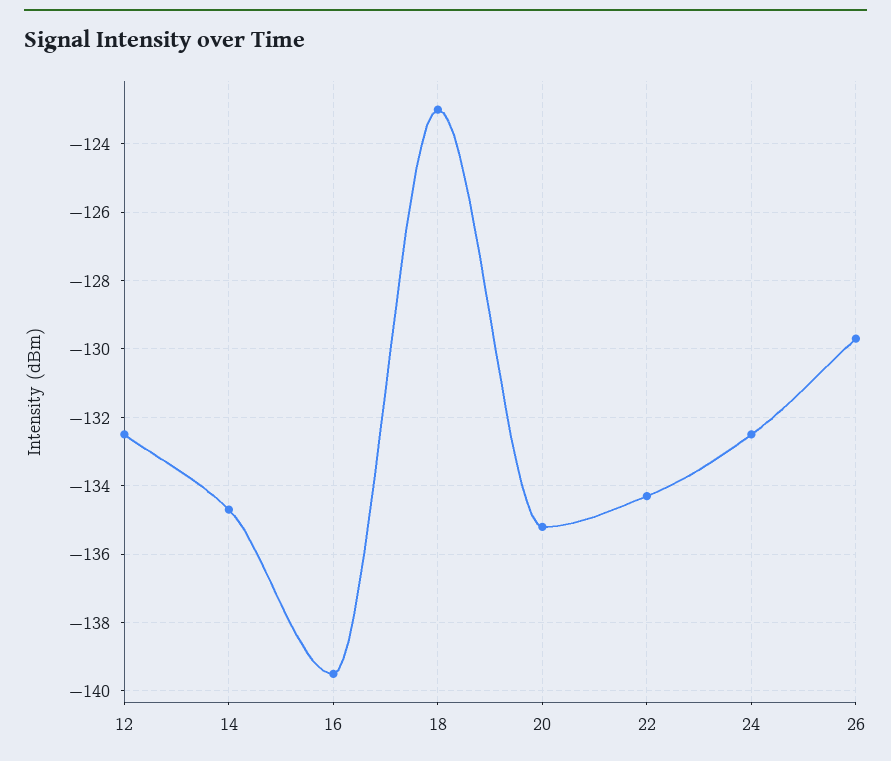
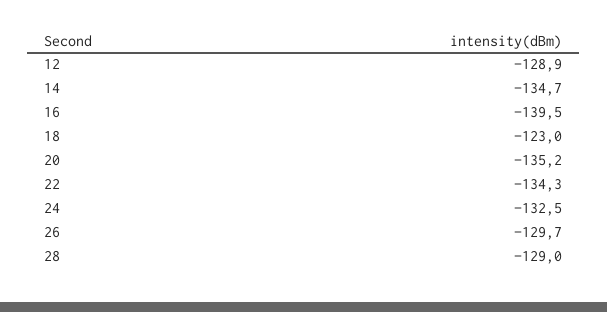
12: -132.5 -> -128.9
28: none -> -129

